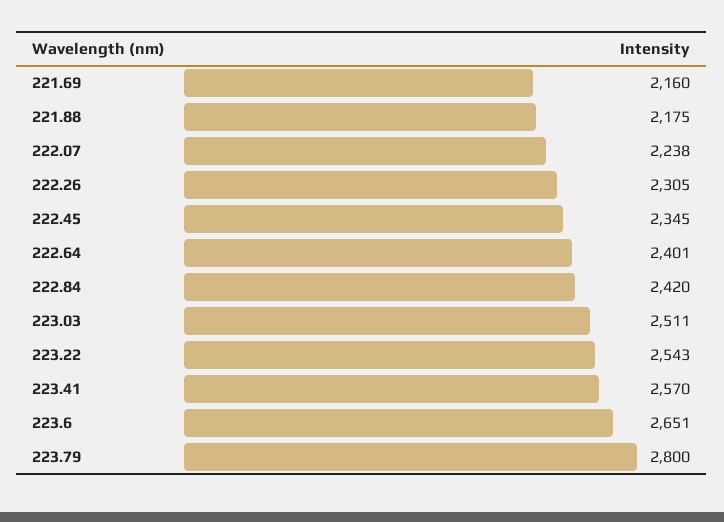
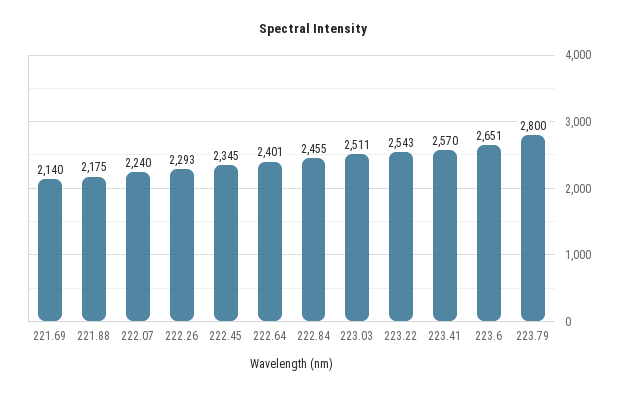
221.69: 2160 -> 2140
222.07: 2238 -> 2240
222.26: 2305 -> 2293
222.84: 2420 -> 2455

